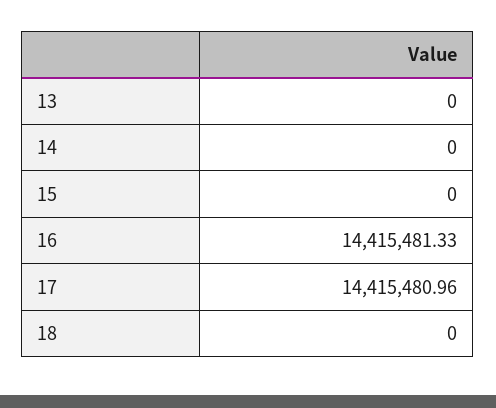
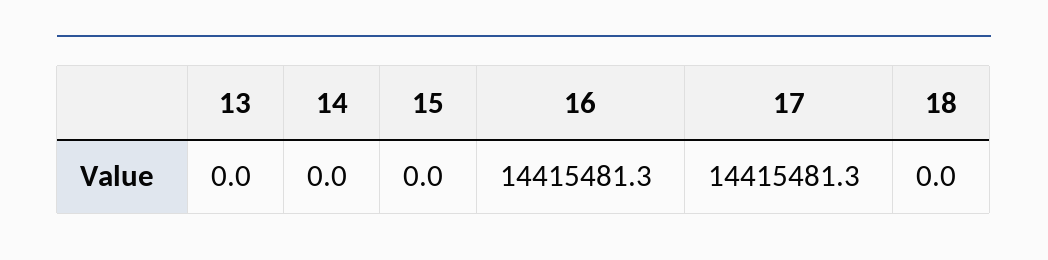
17: 14415480.96 -> 14415481.3

